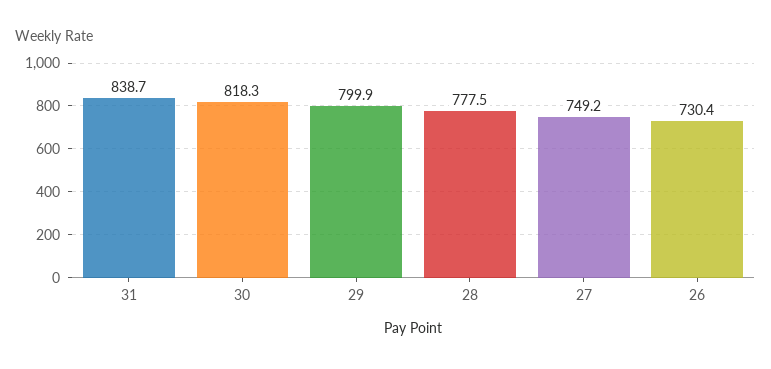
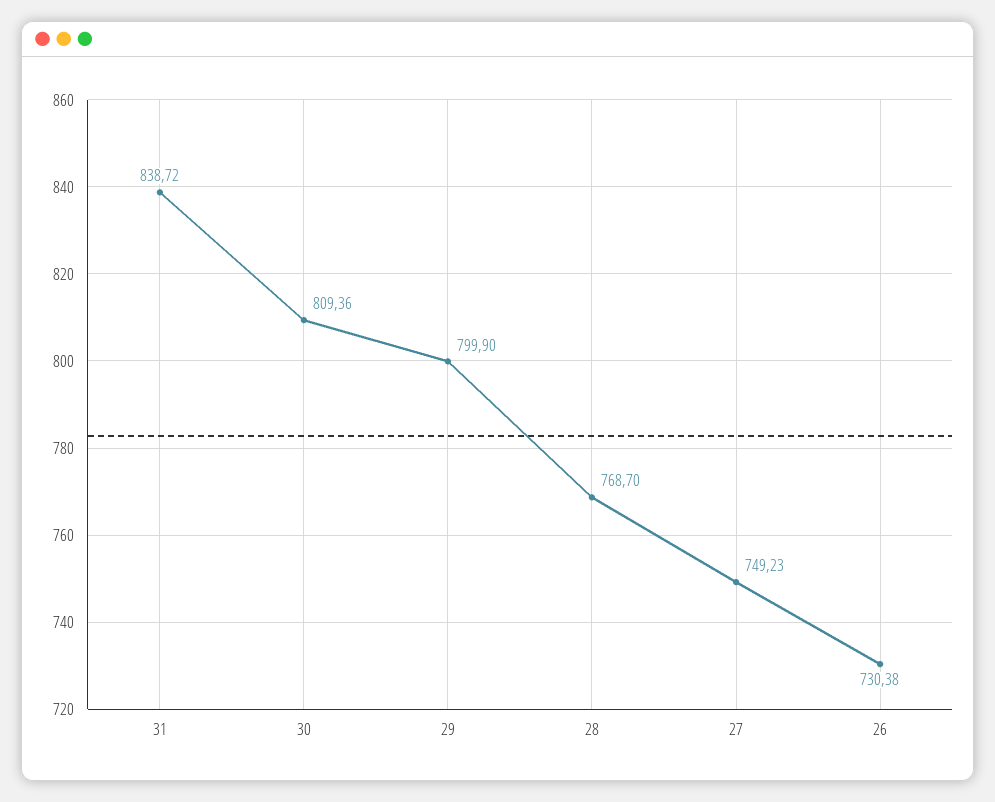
30: 818.3 -> 809.36
28: 777.5 -> 768.7

